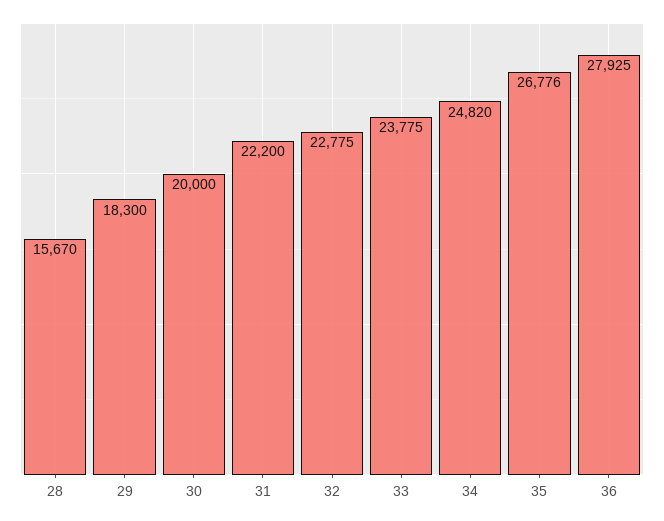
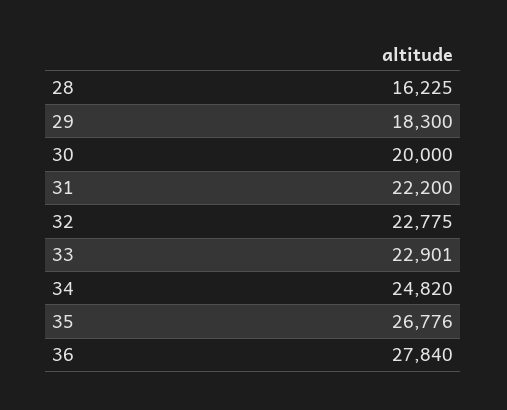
28: 15670 -> 16225
33: 23775 -> 22901
36: 27925 -> 27840

